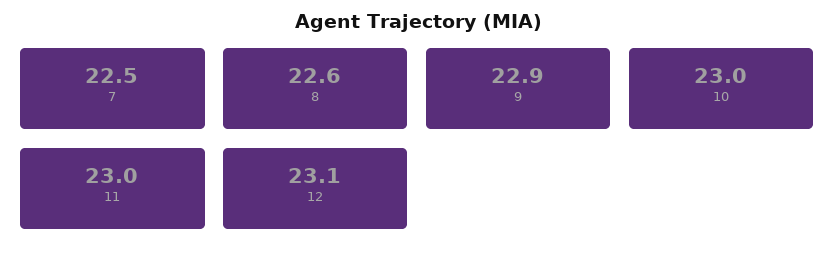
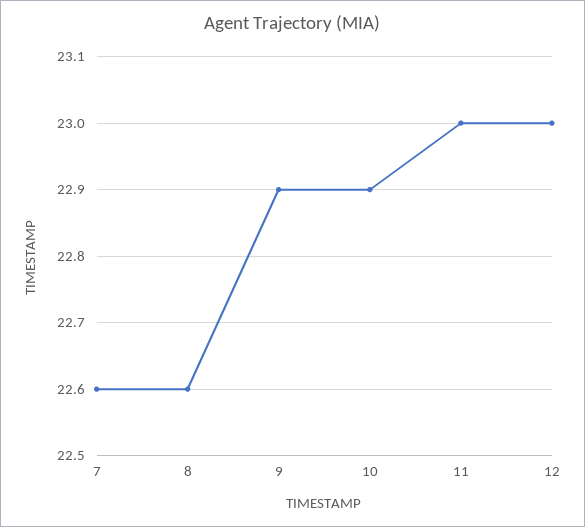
7: 22.5 -> 22.6
10: 23 -> 22.9
12: 23.1 -> 23

